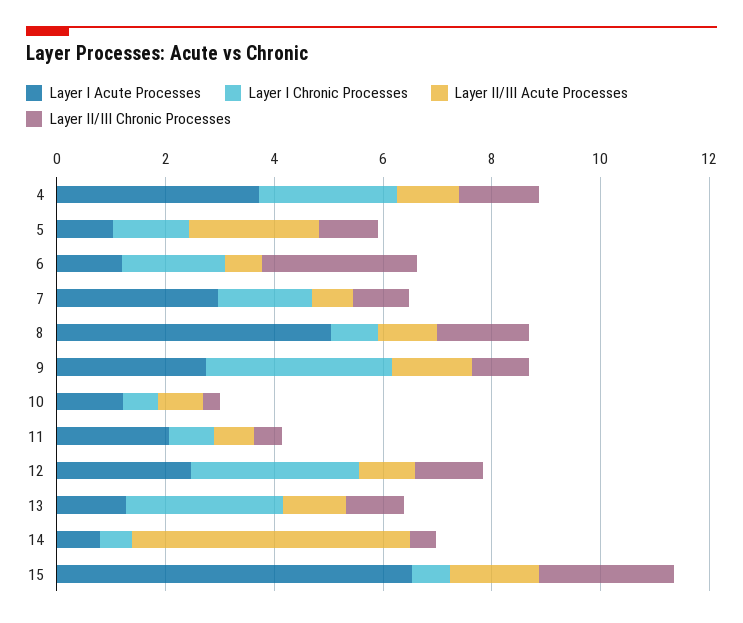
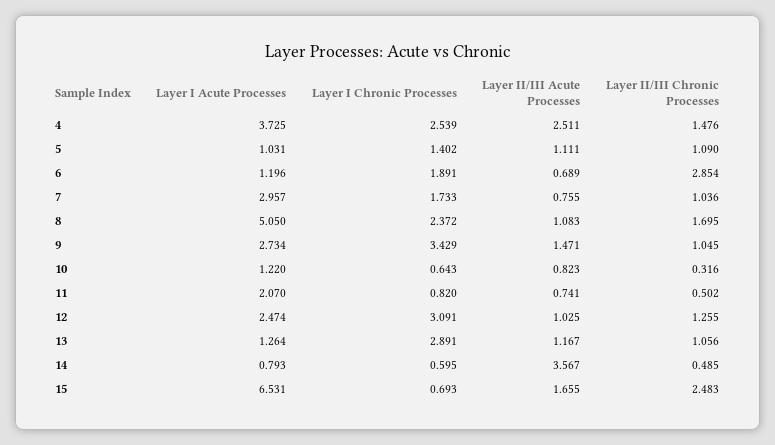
Layer II/III Acute Processes, 4: 1 -> 2.511
Layer II/III Acute Processes, 5: 2.5 -> 1.111
Layer I Chronic Processes, 8: 1 -> 2.372
Layer II/III Acute Processes, 14: 5 -> 3.567

